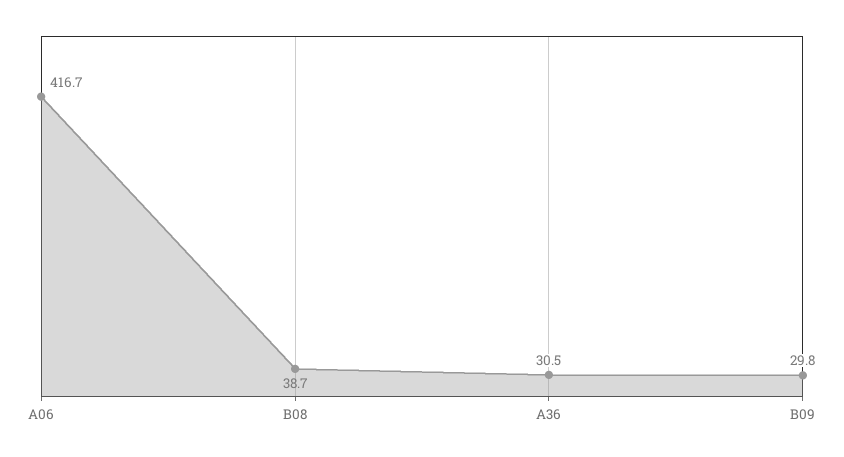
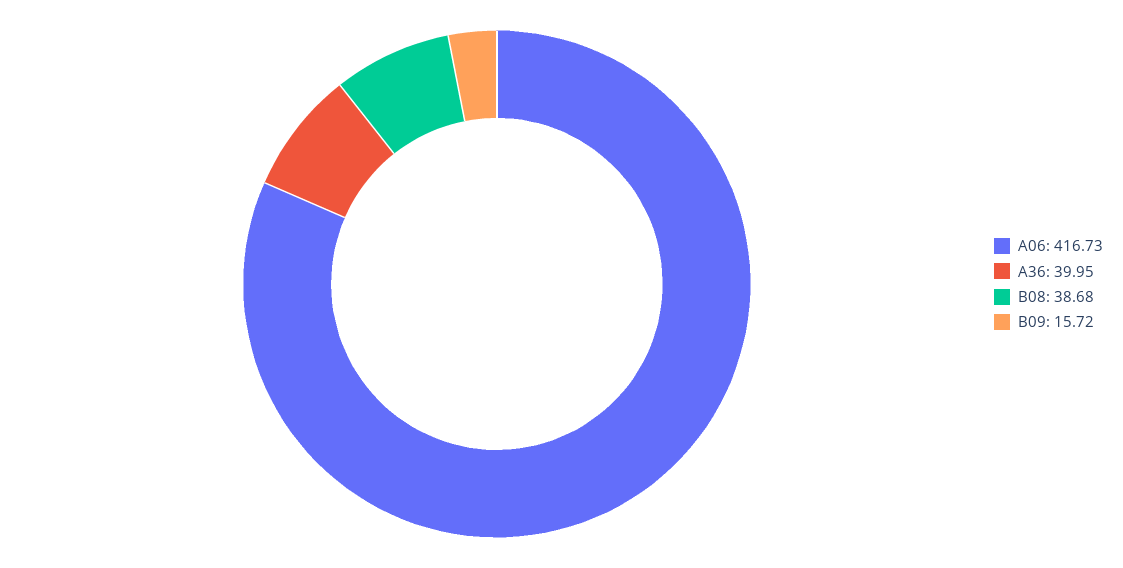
A36: 30.5 -> 39.95
B09: 29.8 -> 15.72

